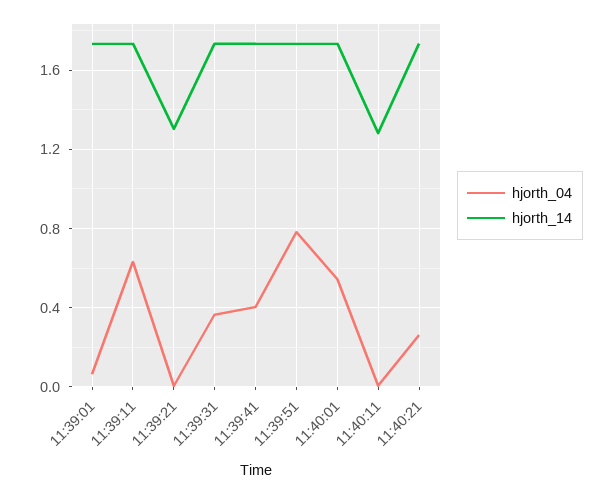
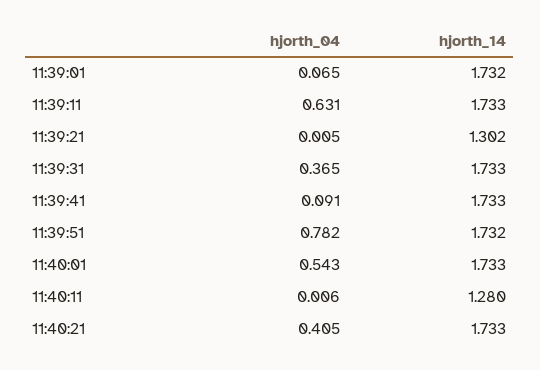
hjorth_04, 11:39:41: 0.4 -> 0.091
hjorth_04, 11:40:21: 0.25 -> 0.405

